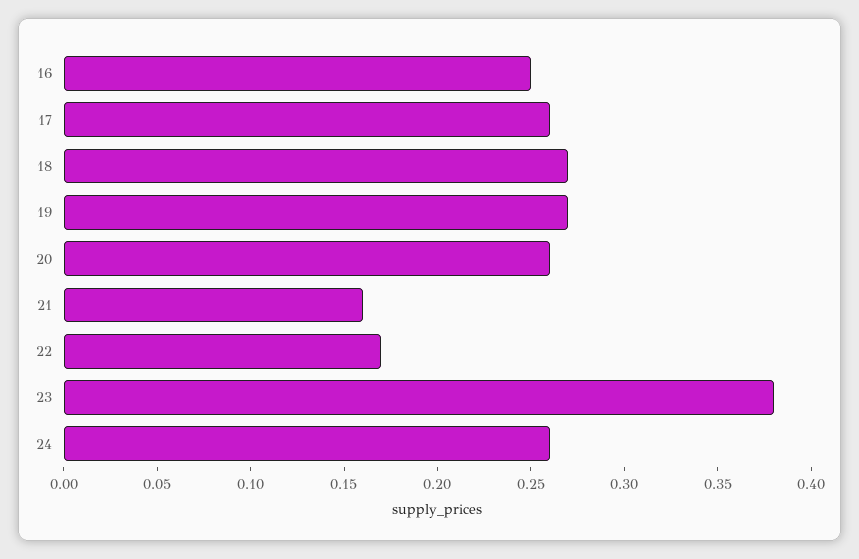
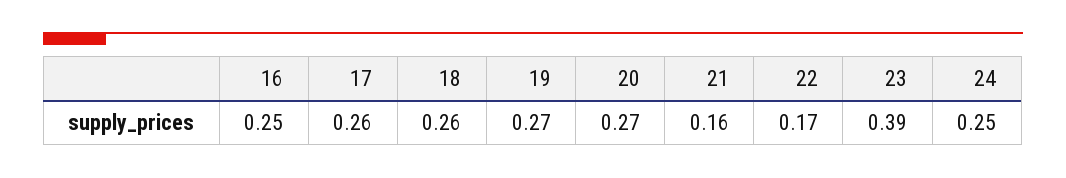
18: 0.27 -> 0.26
20: 0.26 -> 0.27
23: 0.38 -> 0.39
24: 0.26 -> 0.25

